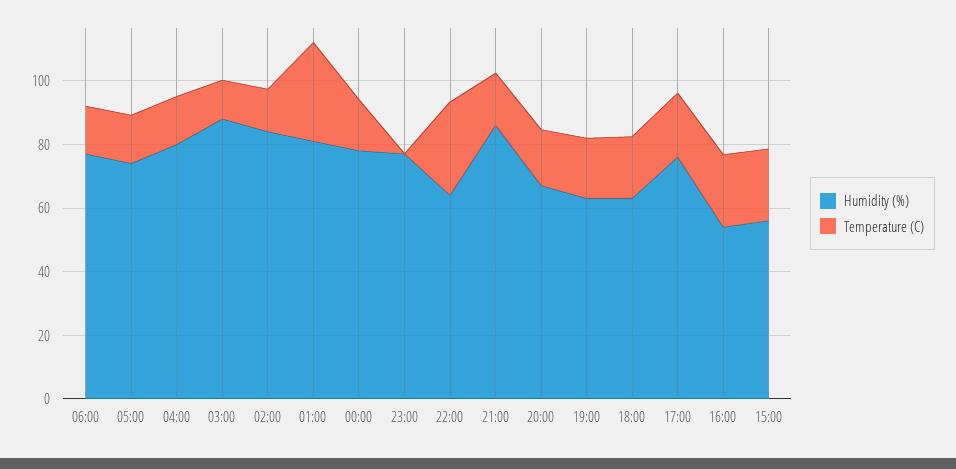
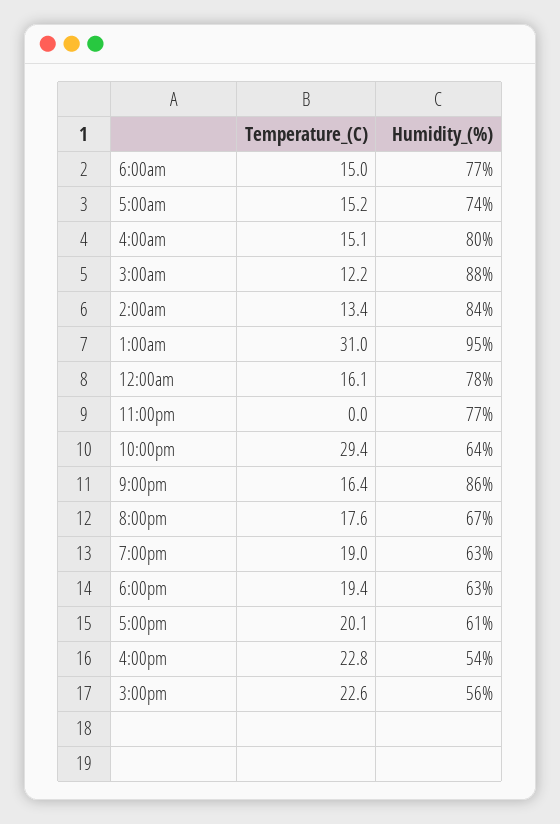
Humidity (%), 01:00: 80 -> 95
Humidity (%), 17:00: 75 -> 61

